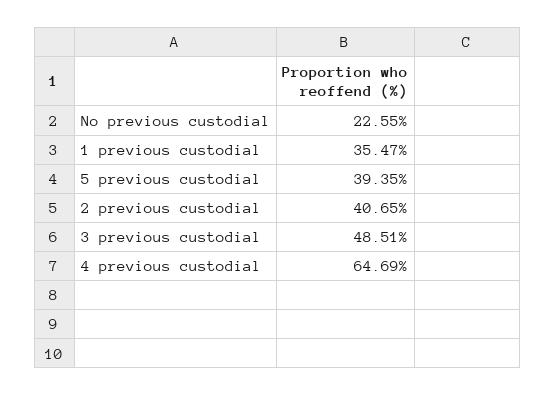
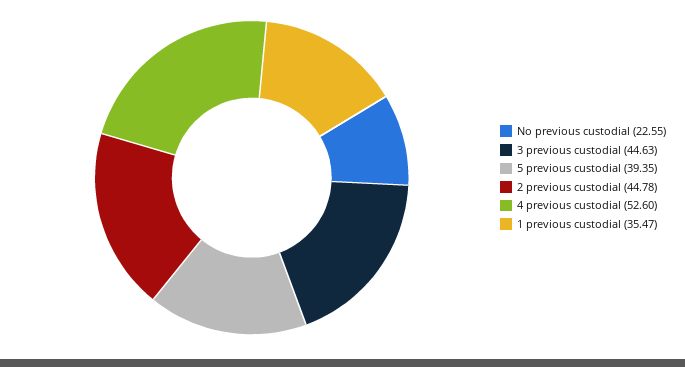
2 previous custodial: 40.65 -> 44.78
3 previous custodial: 48.51 -> 44.63
4 previous custodial: 64.69 -> 52.6

